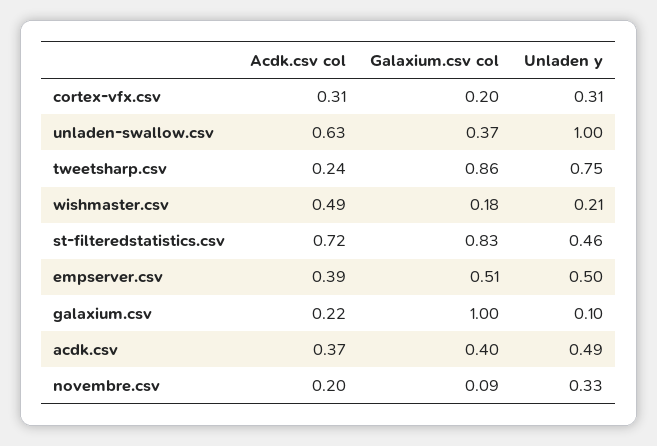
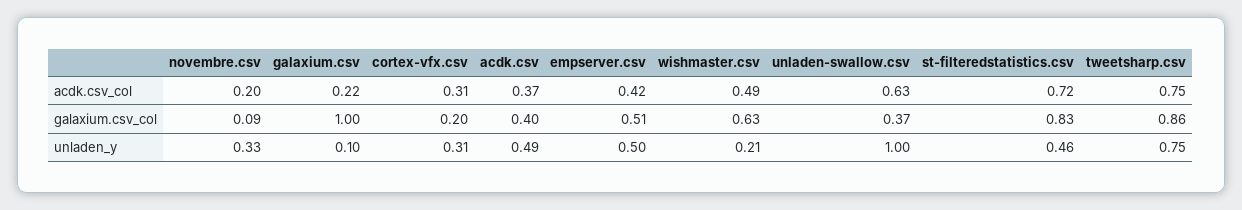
Acdk.csv col, tweetsharp.csv: 0.24 -> 0.75
Galaxium.csv col, wishmaster.csv: 0.18 -> 0.63
Acdk.csv col, empserver.csv: 0.39 -> 0.42

